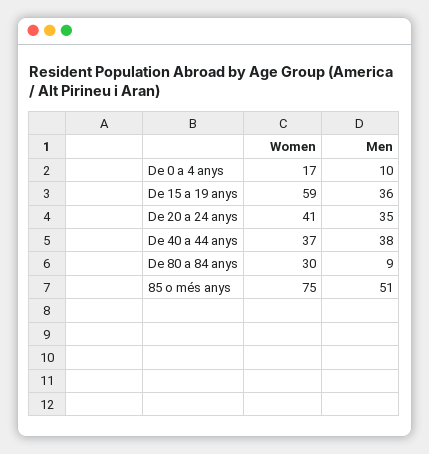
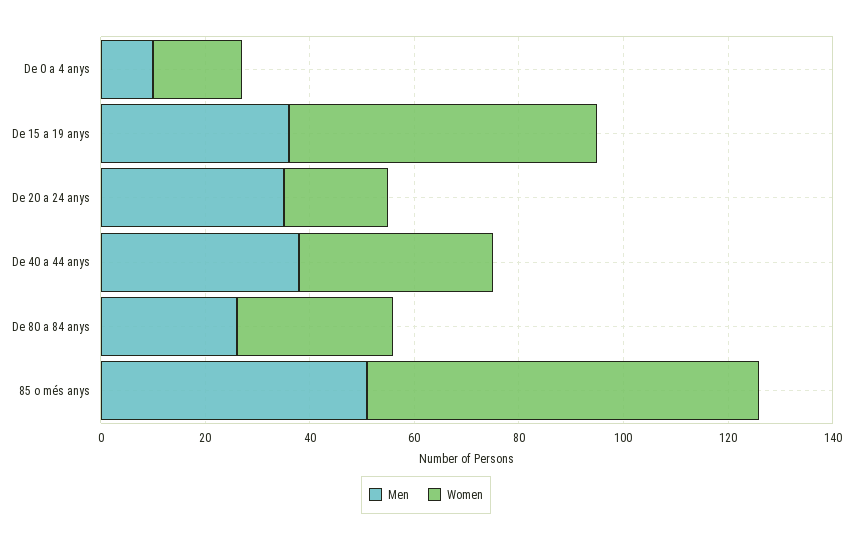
Women, De 20 a 24 anys: 41 -> 20
Men, De 80 a 84 anys: 9 -> 25

